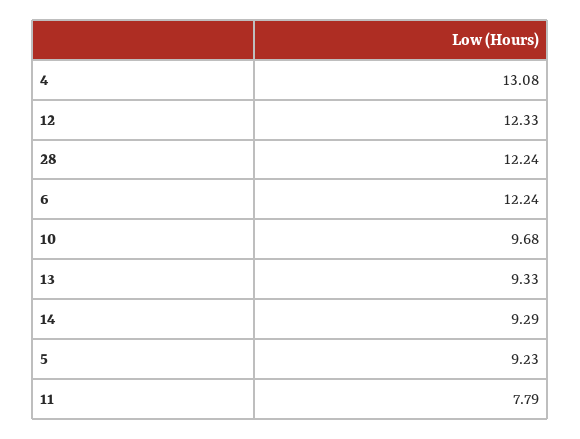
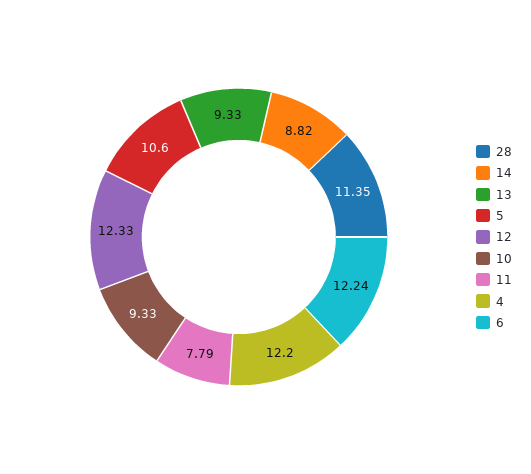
4: 13.08 -> 12.2
28: 12.24 -> 11.35
10: 9.68 -> 9.33
14: 9.29 -> 8.82
5: 9.23 -> 10.6

